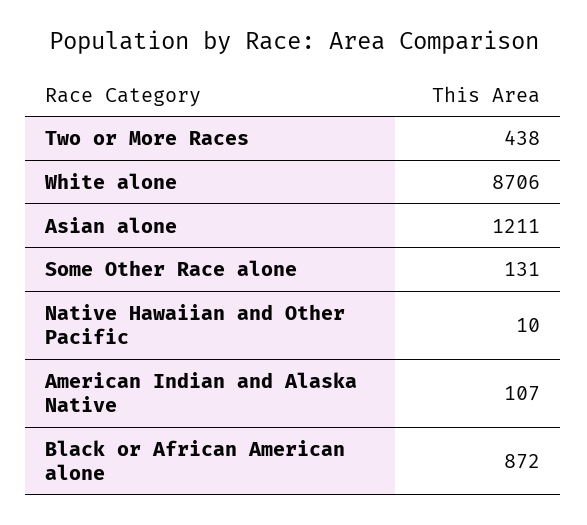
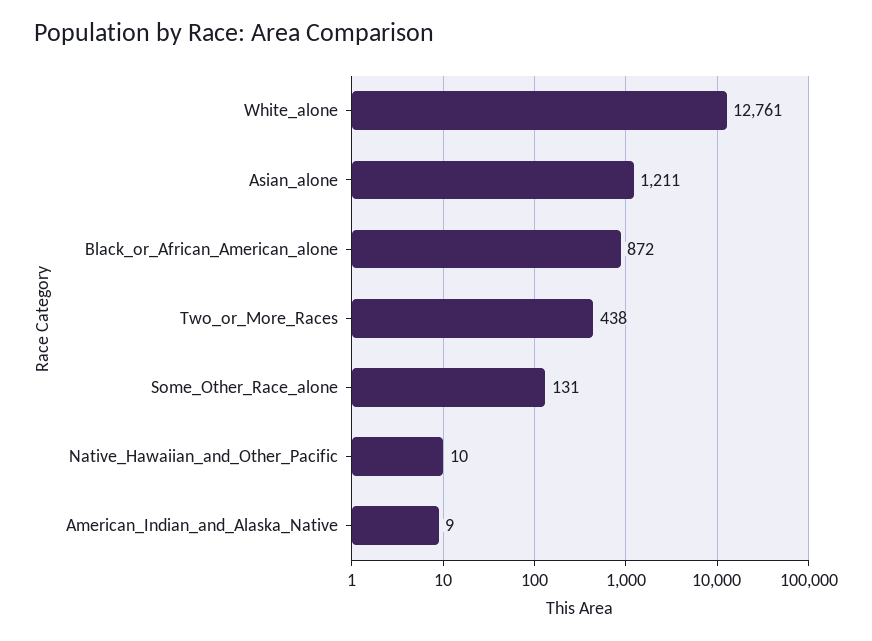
White alone: 8706 -> 12761
American Indian and Alaska Native: 107 -> 9

